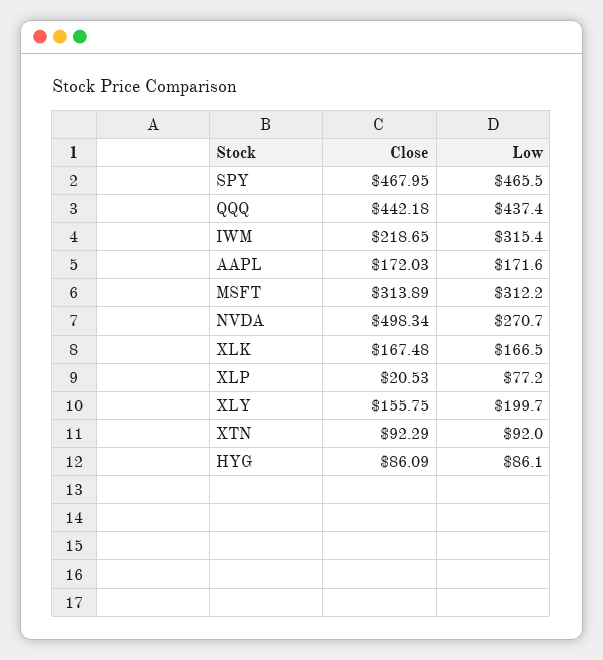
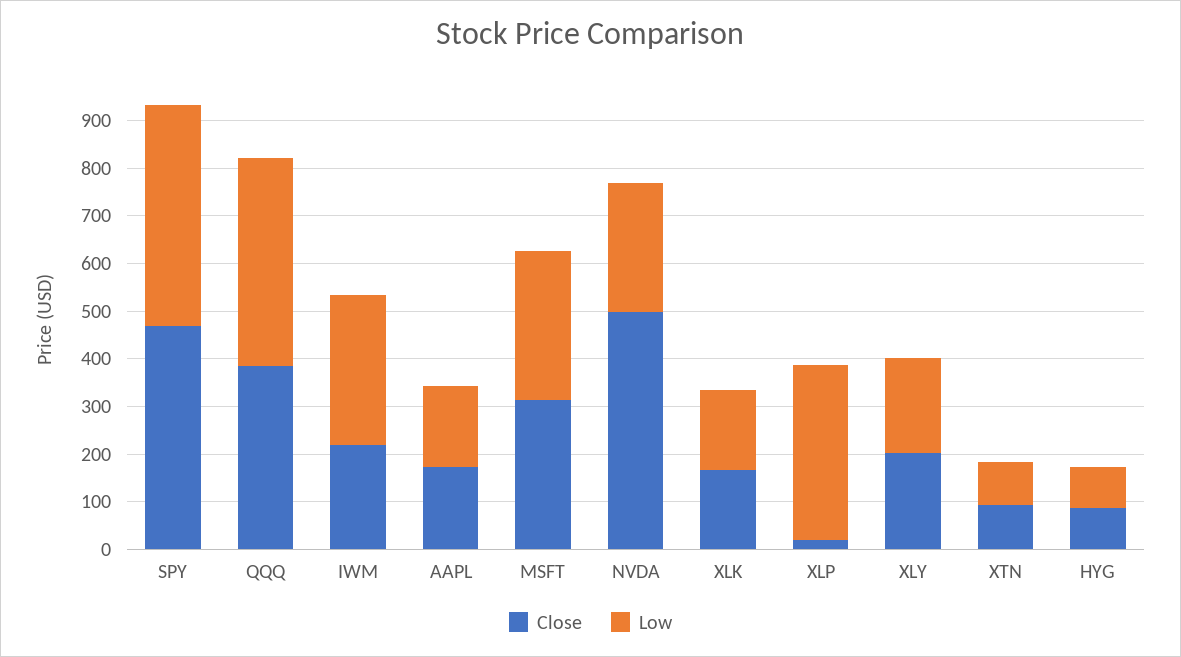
Close, QQQ: 442.18 -> 380
Low, XLP: 77.2 -> 360
Close, XLY: 155.75 -> 200

